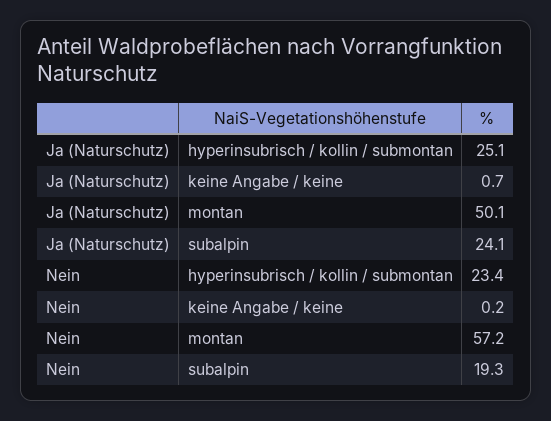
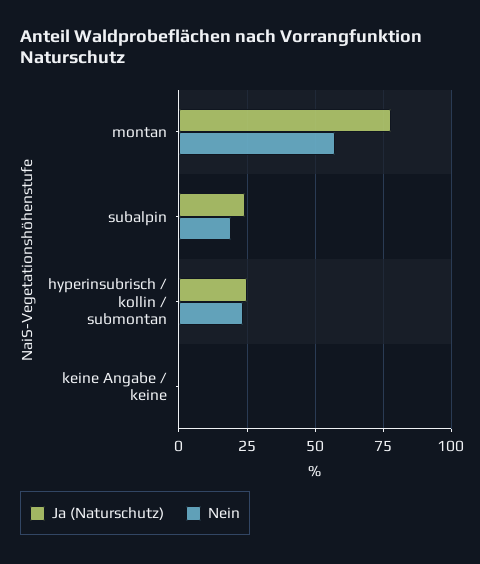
Ja (Naturschutz), montan: 50.1 -> 77.5

